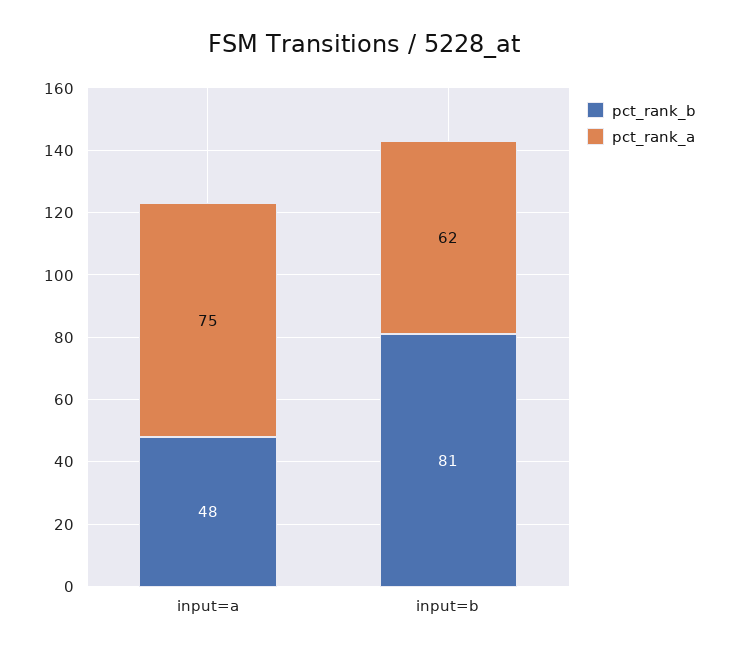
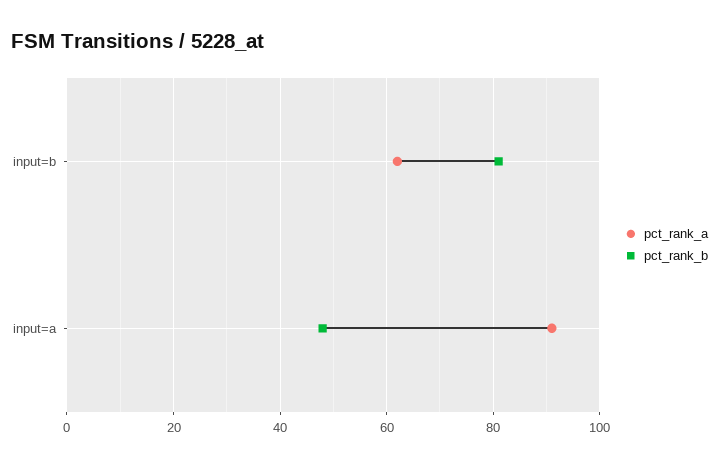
pct_rank_a, input=a: 75 -> 90

